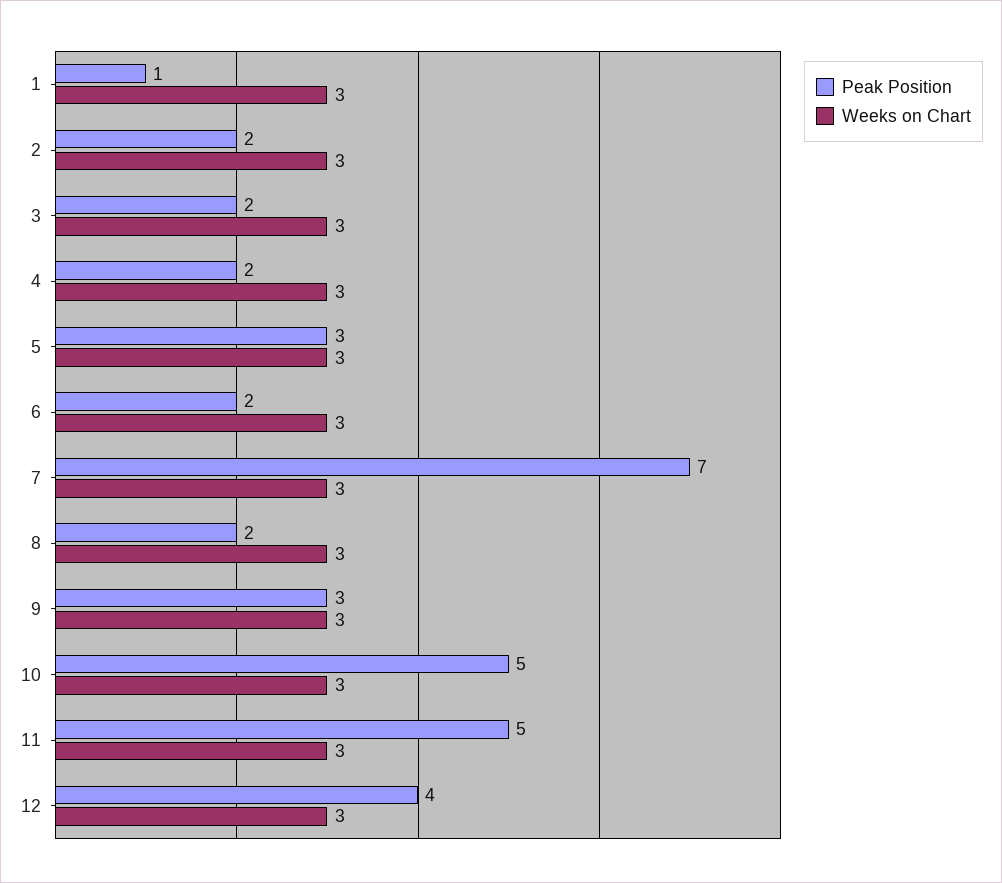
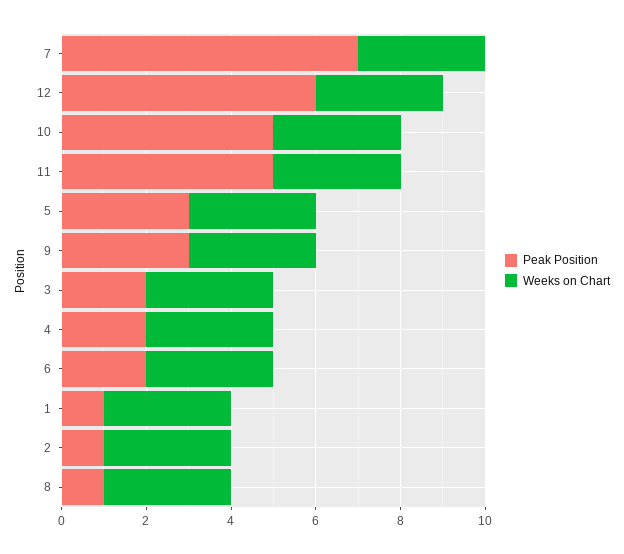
Peak Position, 2: 2 -> 1
Peak Position, 8: 2 -> 1
Peak Position, 12: 4 -> 6

